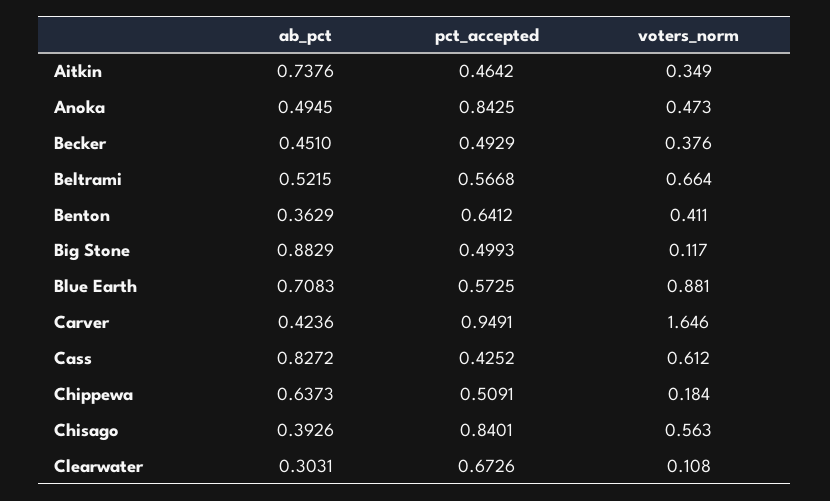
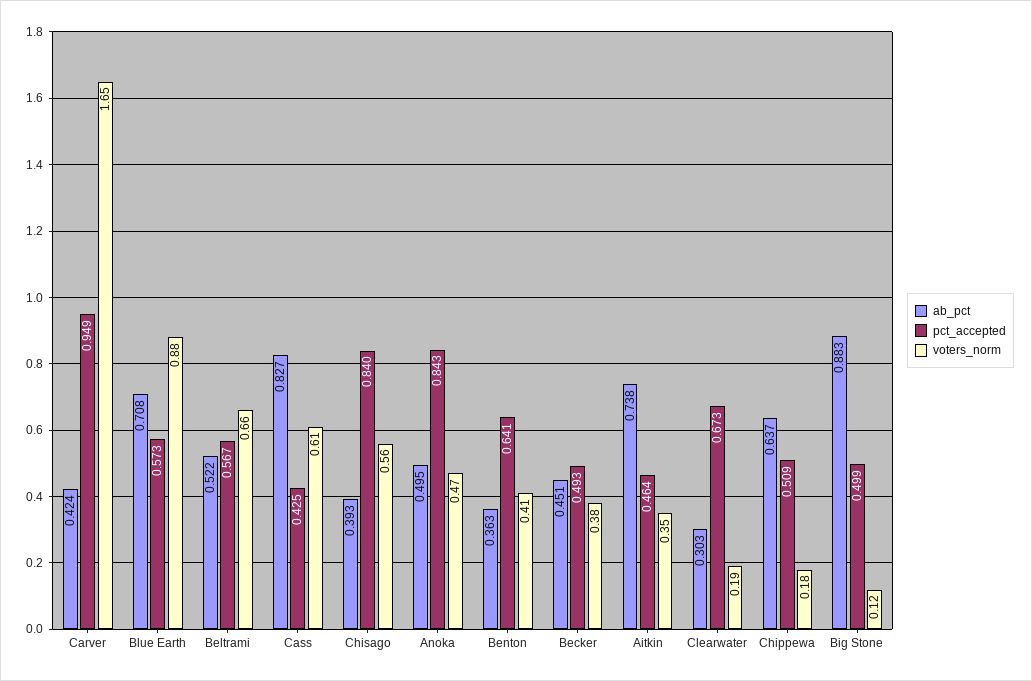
voters_norm, Clearwater: 0.108 -> 0.19

